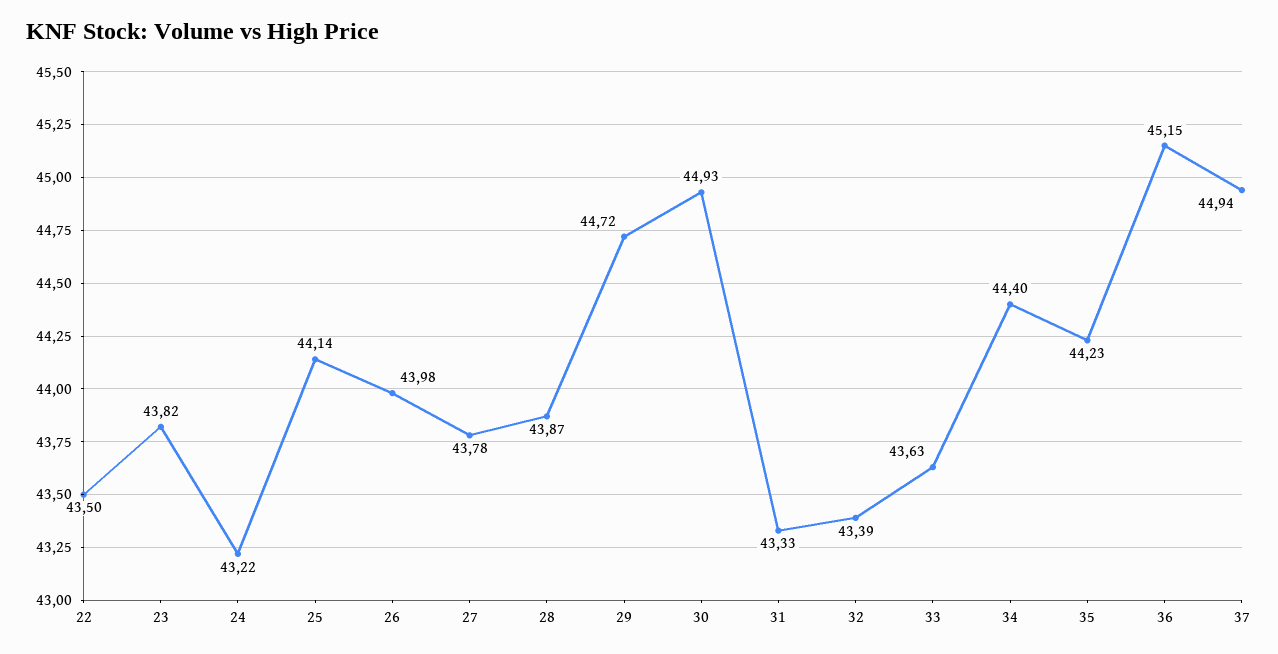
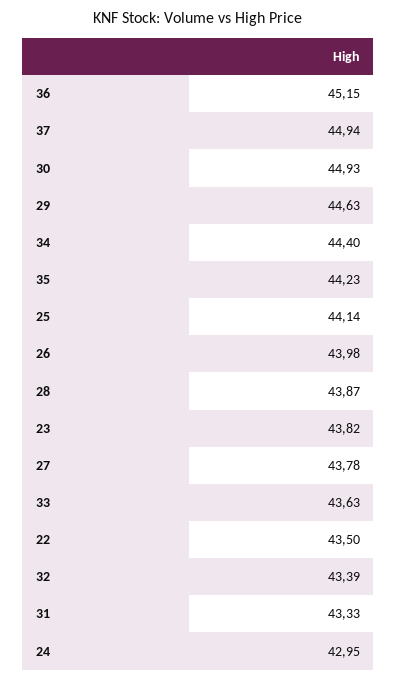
24: 43.22 -> 42.95
29: 44.72 -> 44.63

